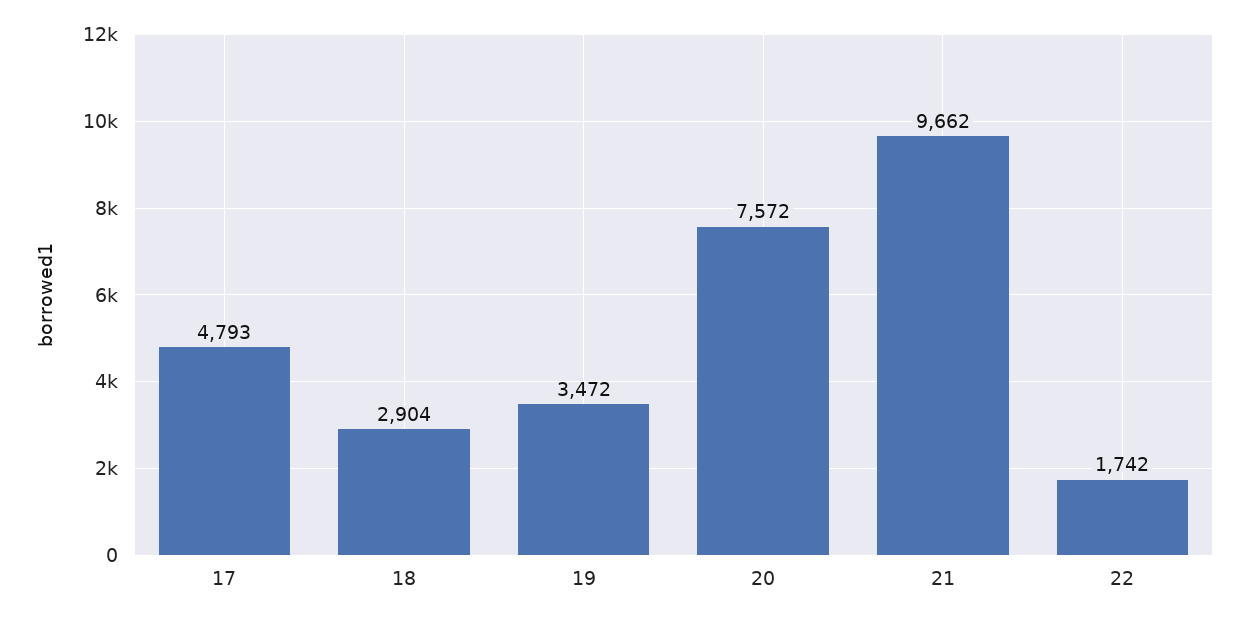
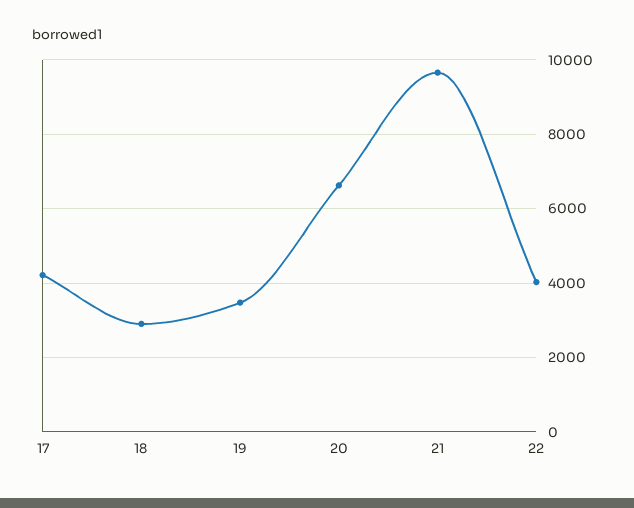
17: 4793 -> 4200
20: 7572 -> 6600
22: 1742 -> 4000

